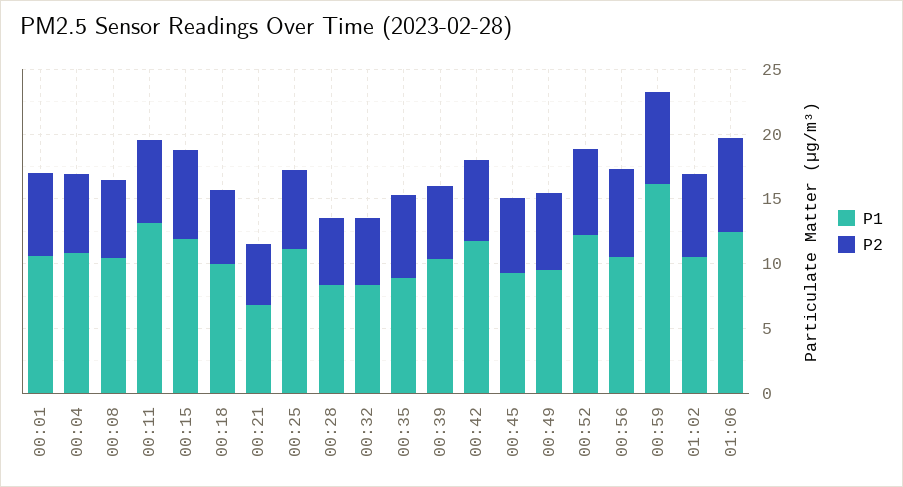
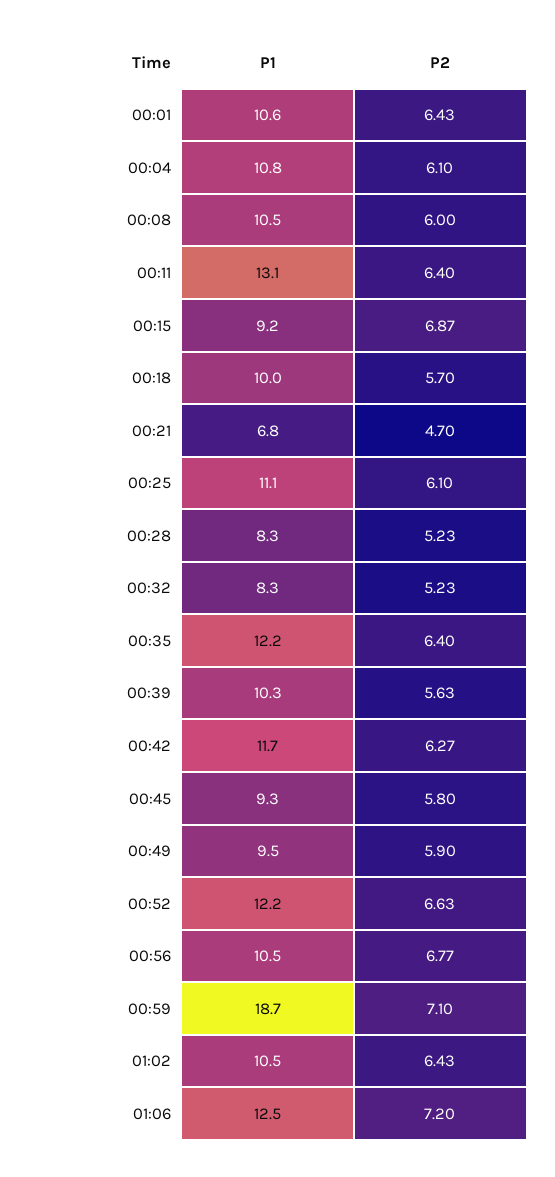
P1, 00:15: 12 -> 9.2
P1, 00:35: 9 -> 12.2
P1, 00:59: 16 -> 18.7

